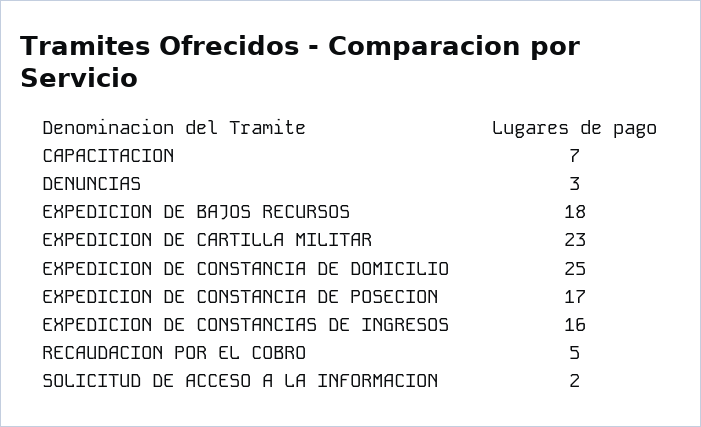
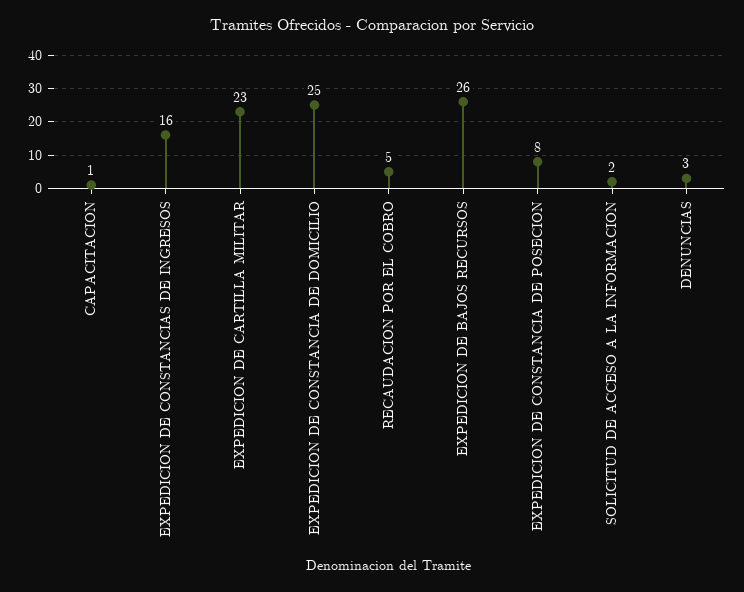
CAPACITACION: 7 -> 1
EXPEDICION DE BAJOS RECURSOS: 18 -> 26
EXPEDICION DE CONSTANCIA DE POSECION: 17 -> 8

